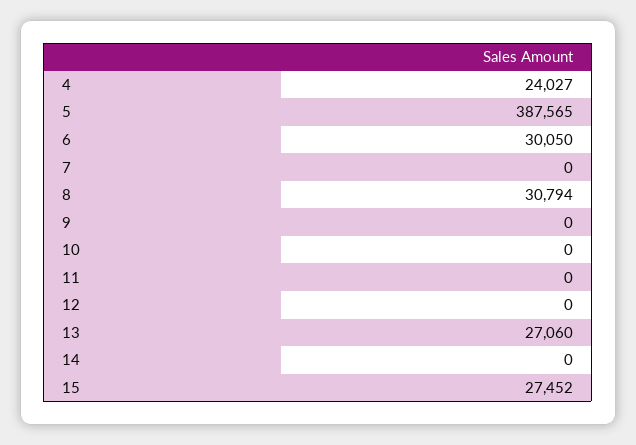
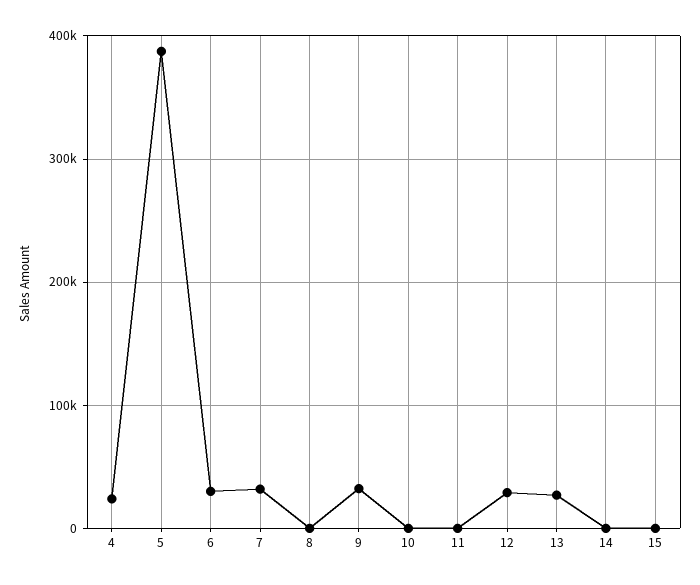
7: 0 -> 30000
8: 30794 -> 0
9: 0 -> 30000
12: 0 -> 30000
15: 27452 -> 0

